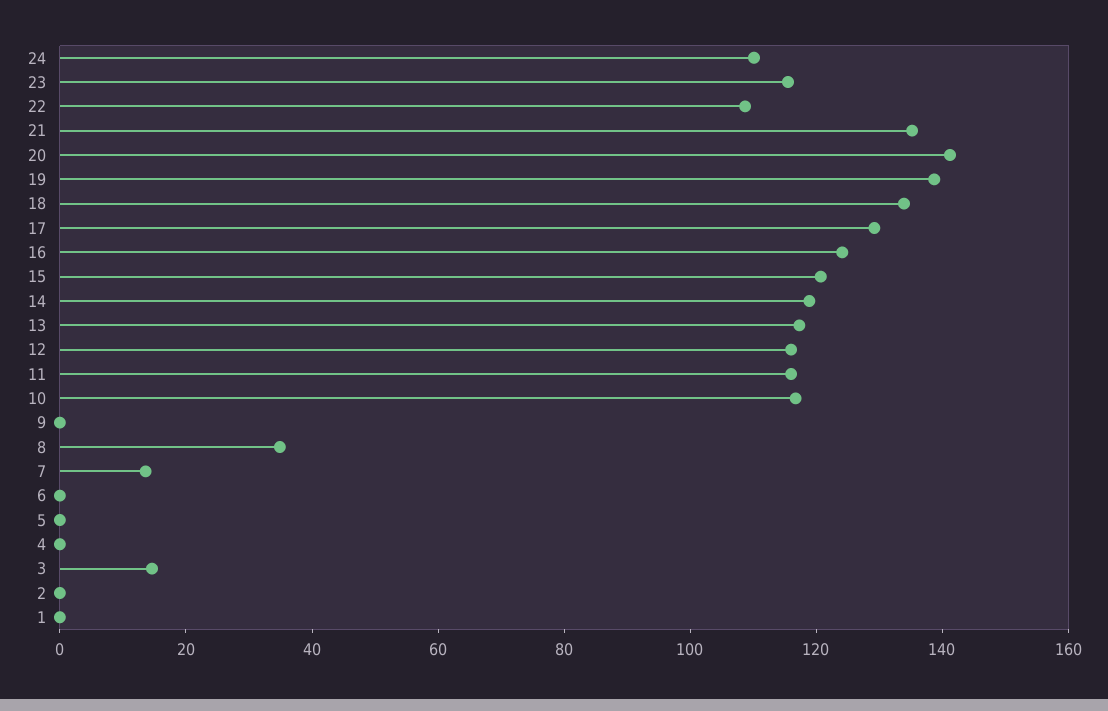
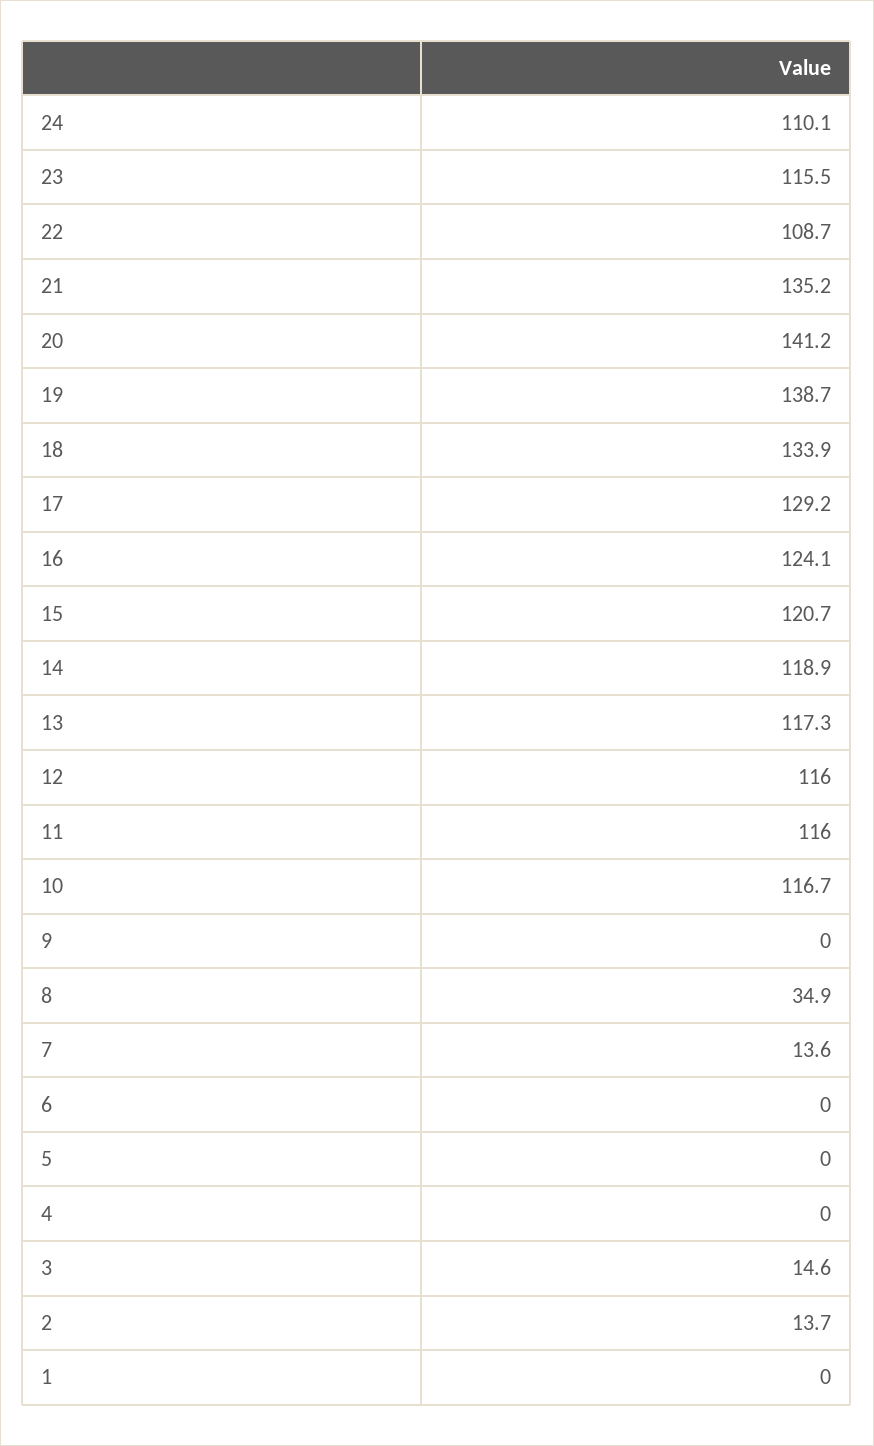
2: 0 -> 13.7

